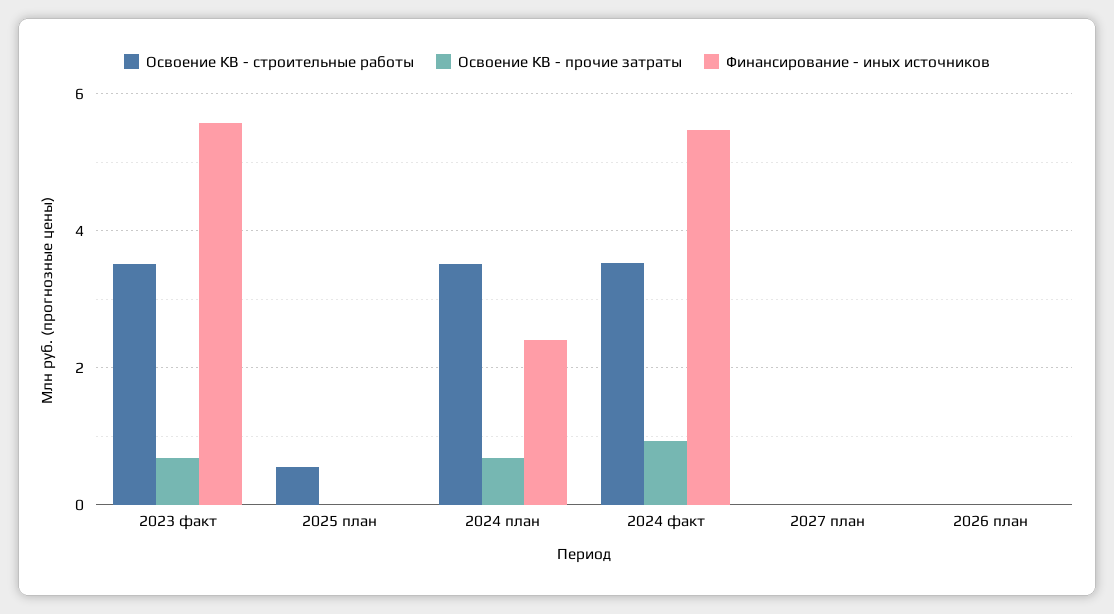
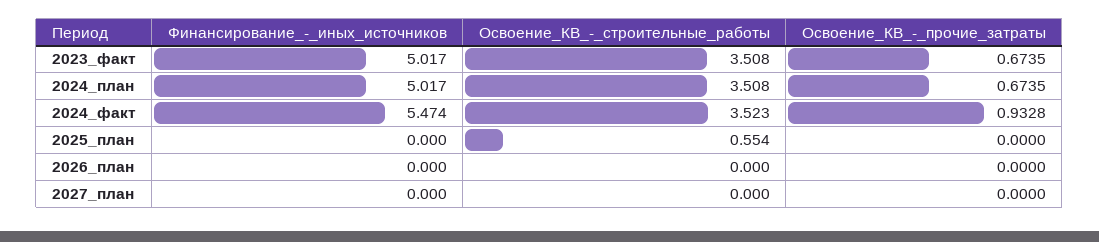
Финансирование - иных источников, 2023 факт: 5.6 -> 5.017
Финансирование - иных источников, 2024 план: 2.4 -> 5.017

